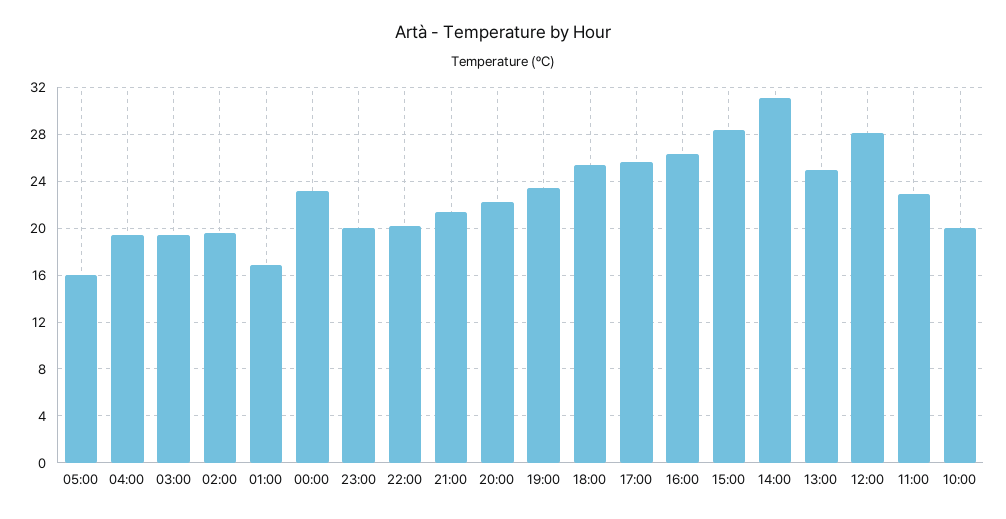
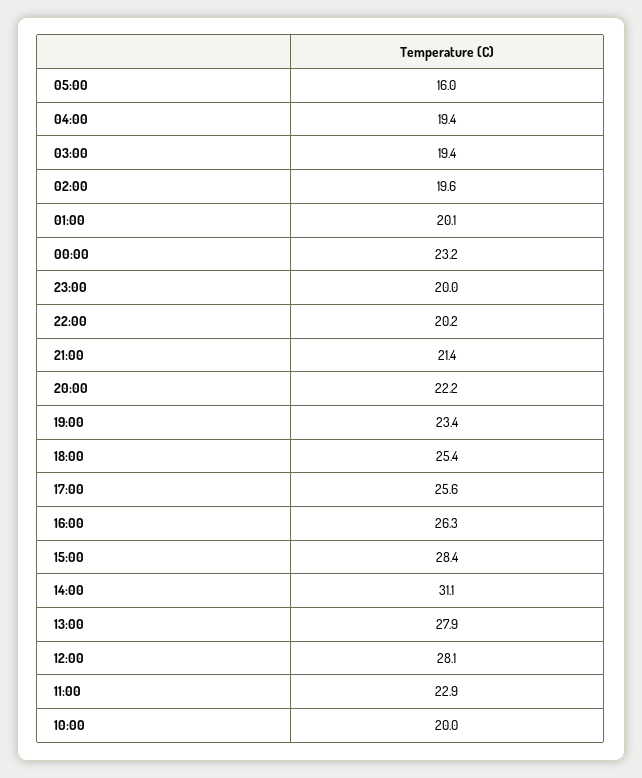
01:00: 17 -> 20.1
13:00: 25 -> 27.9

